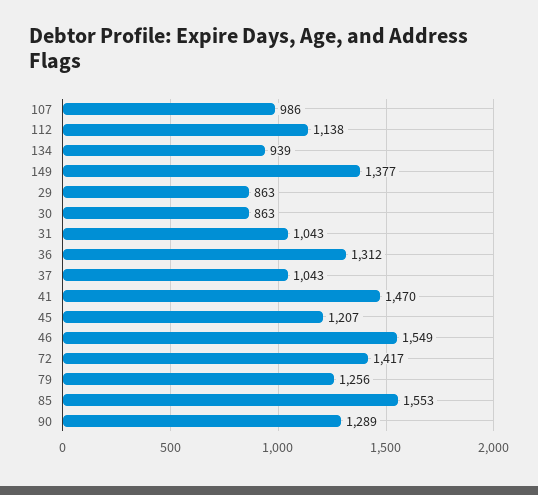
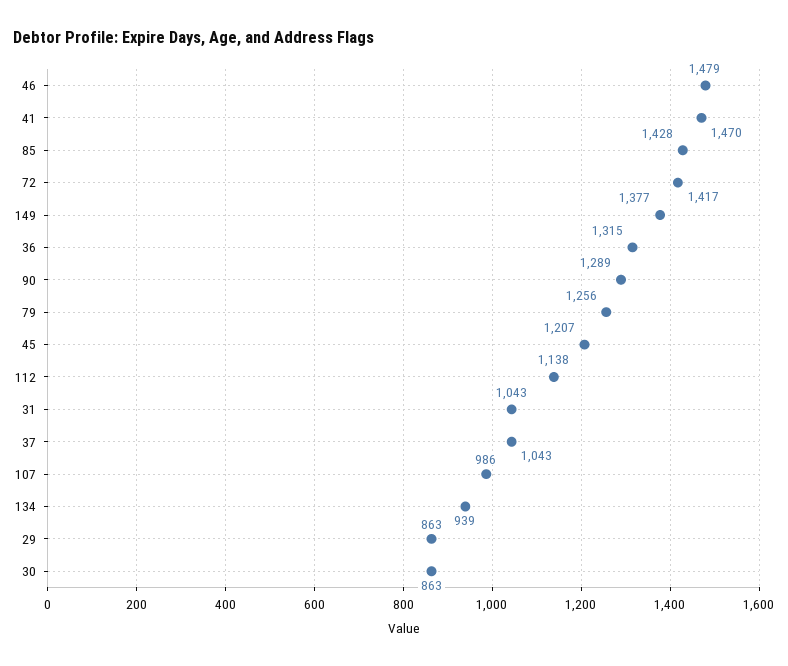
36: 1312 -> 1315
46: 1549 -> 1479
85: 1553 -> 1428

